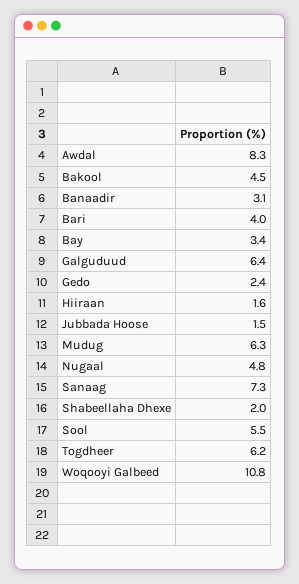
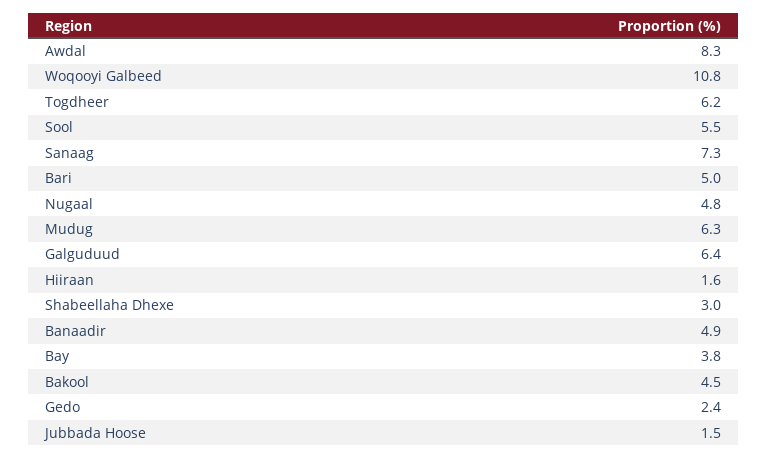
Banaadir: 3.1 -> 4.9
Bari: 4 -> 5
Bay: 3.4 -> 3.8
Shabeellaha Dhexe: 2 -> 3

